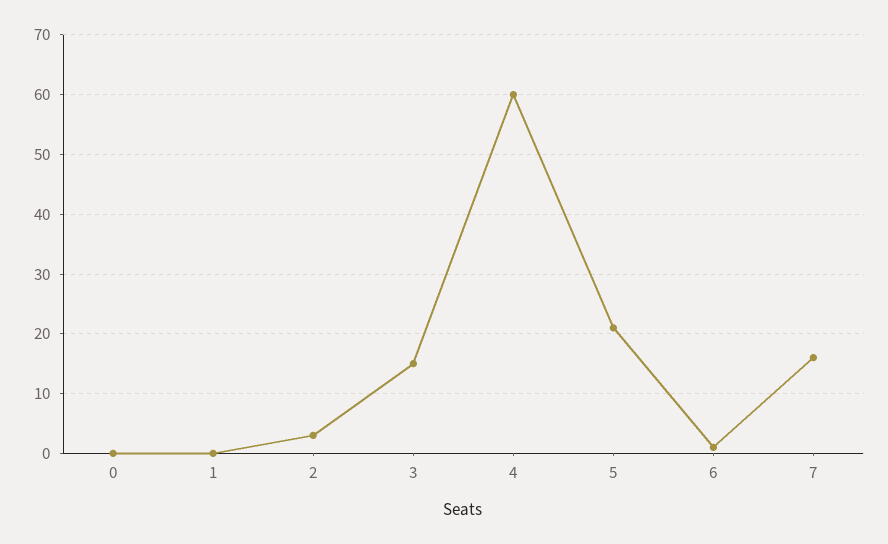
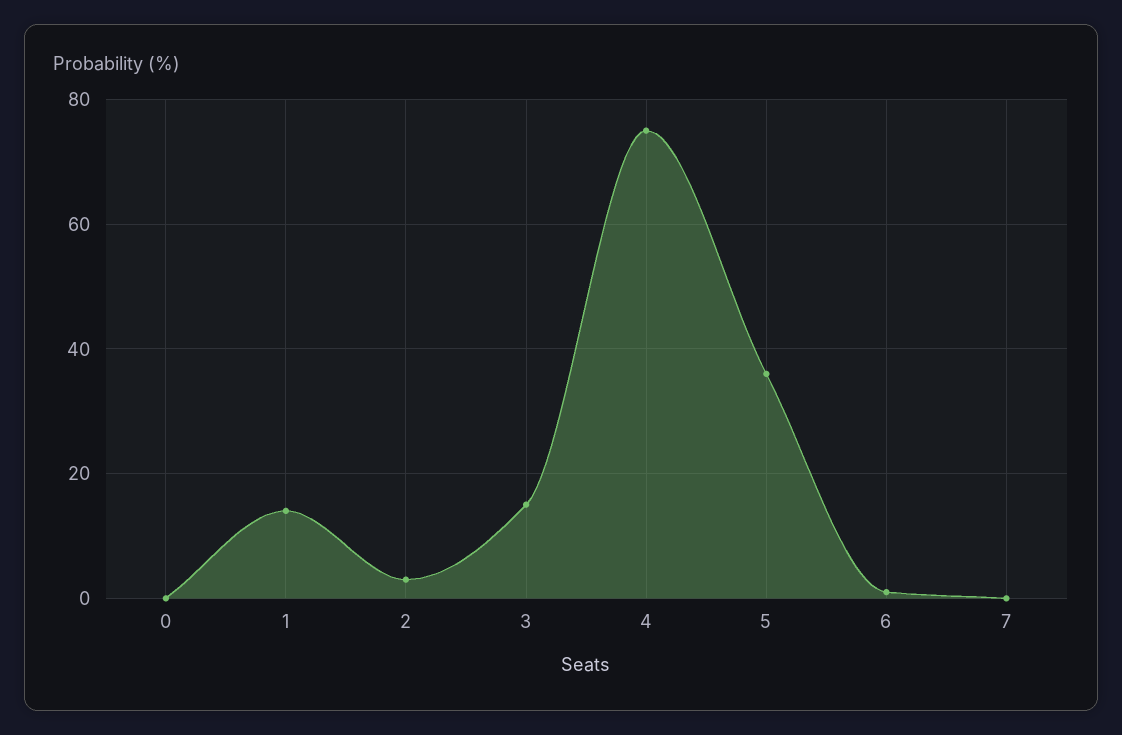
1: 0 -> 15
4: 60 -> 75
5: 20 -> 35
7: 15 -> 0

